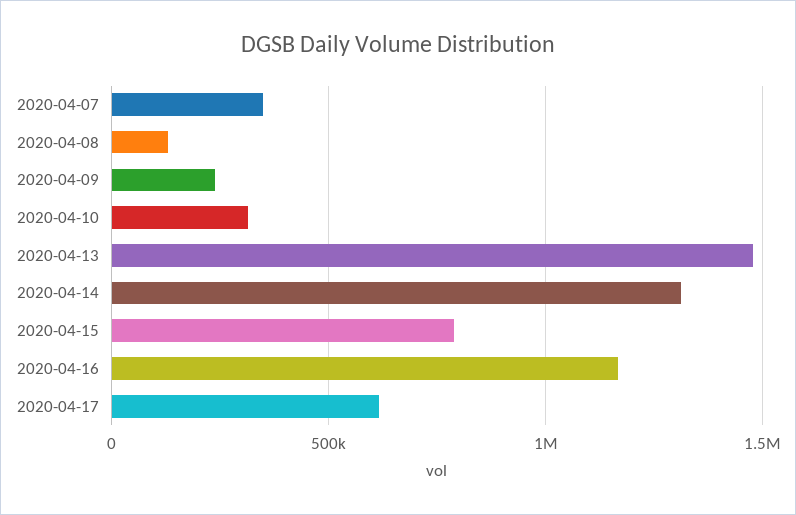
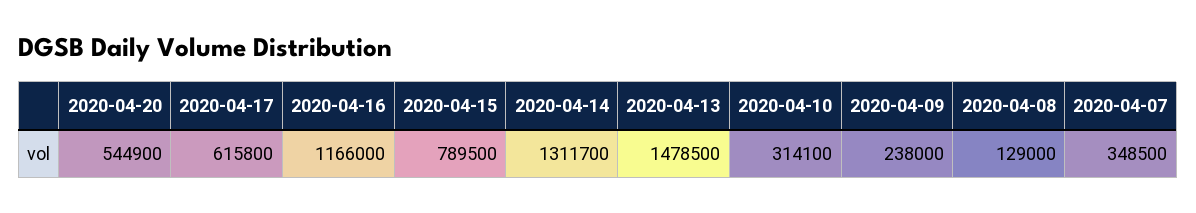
2020-04-20: none -> 544900

